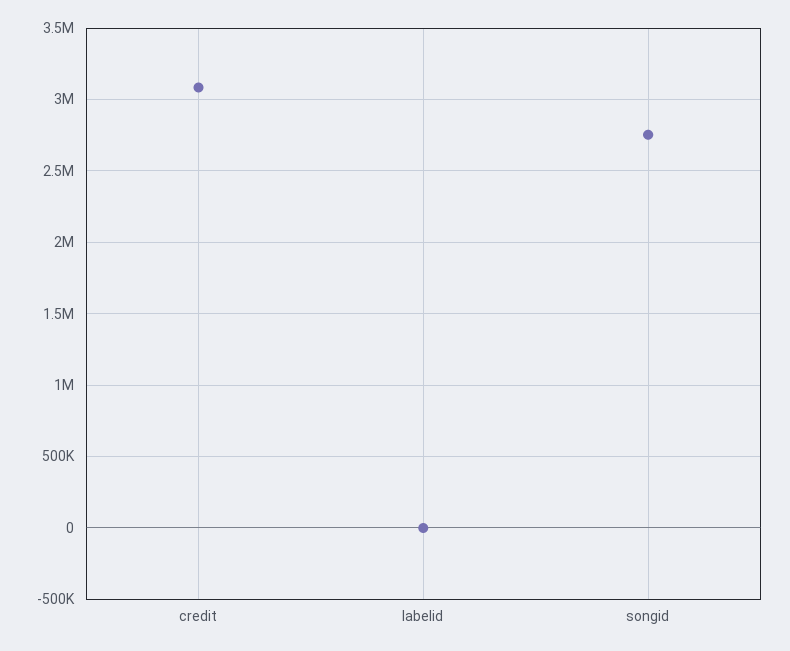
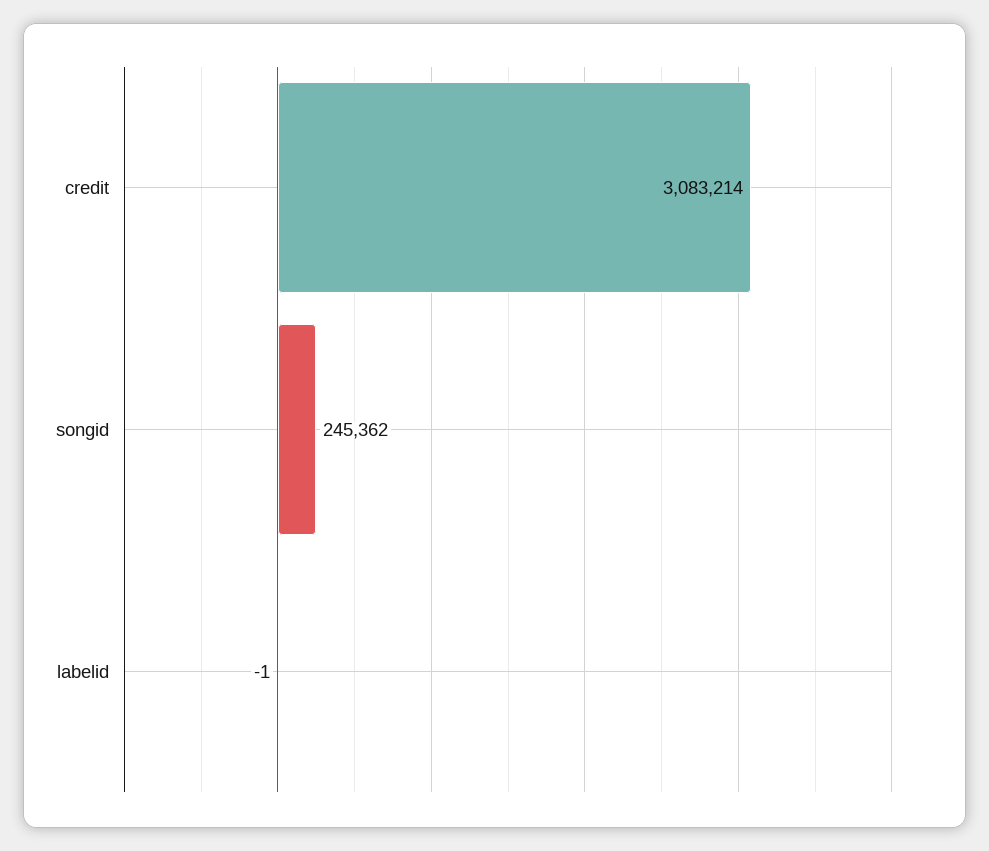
songid: 2750000 -> 245362

